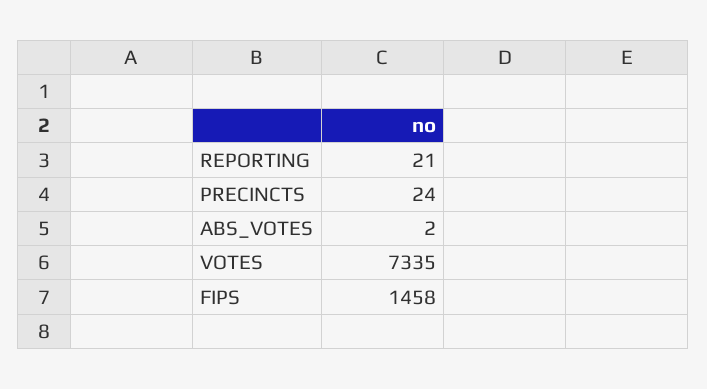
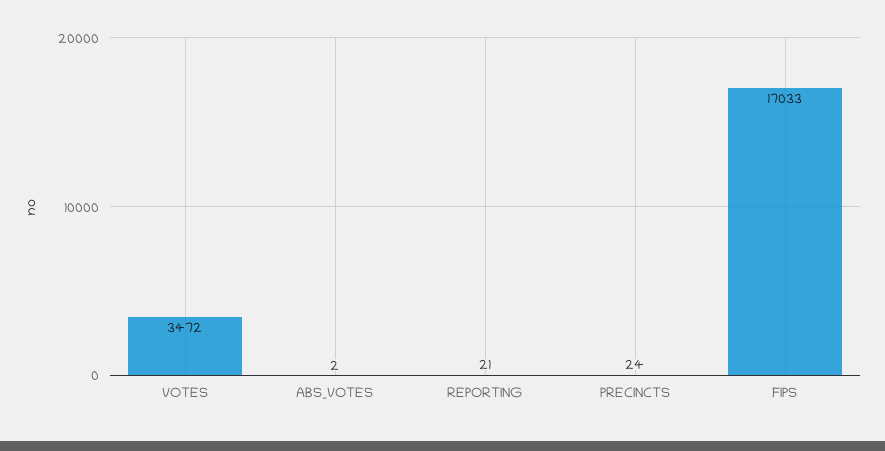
VOTES: 7335 -> 3472
FIPS: 1458 -> 17033

